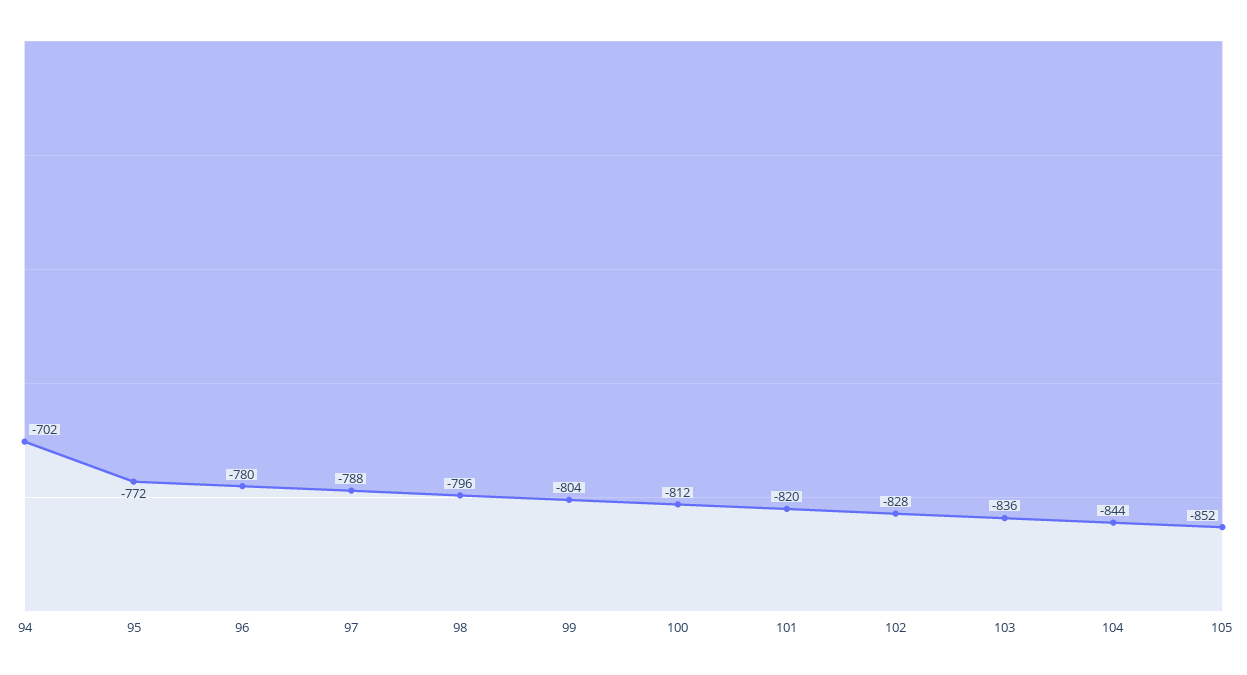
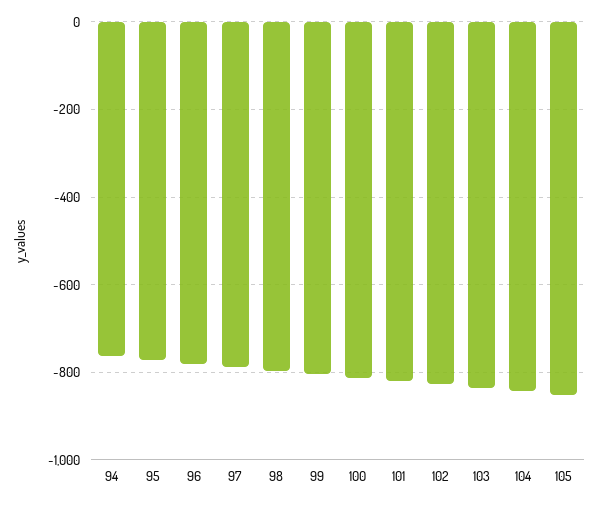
94: -702 -> -760

